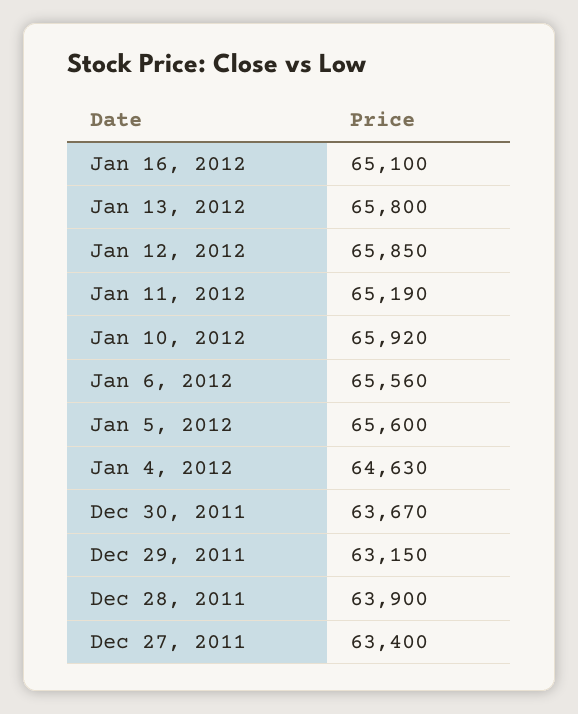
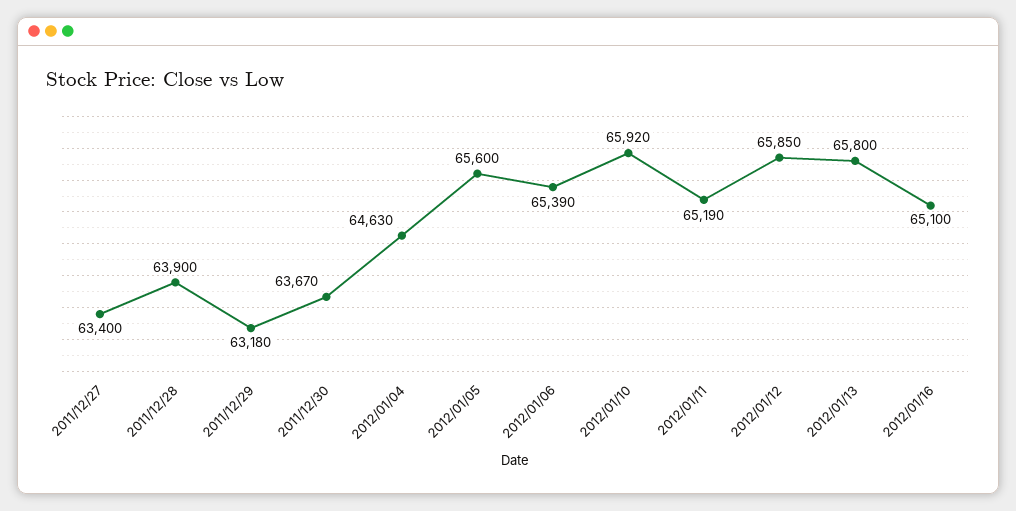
Jan 6, 2012: 65560 -> 65390
Dec 29, 2011: 63150 -> 63180

